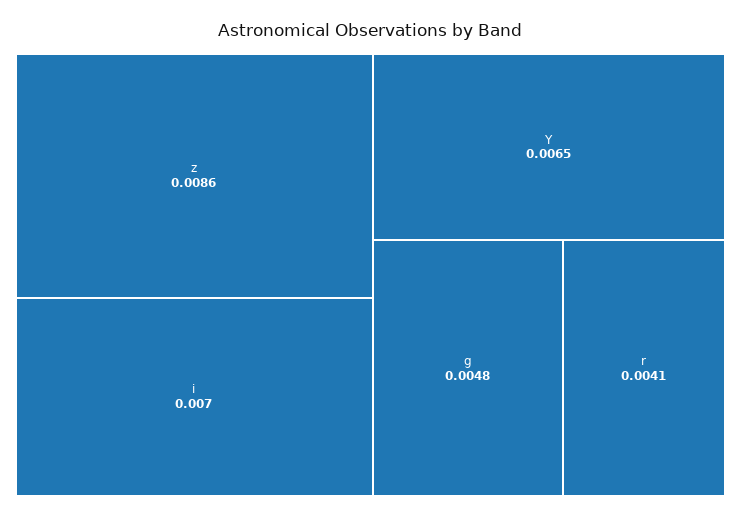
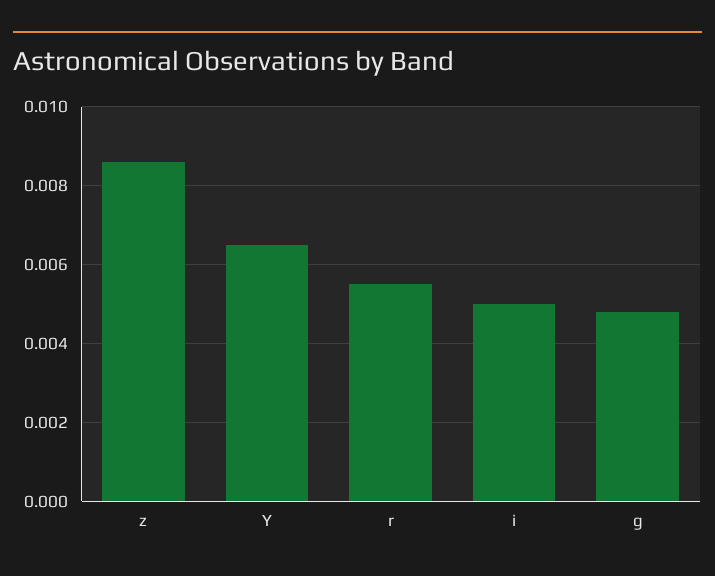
i: 0.007 -> 0.005
r: 0.0041 -> 0.0055

